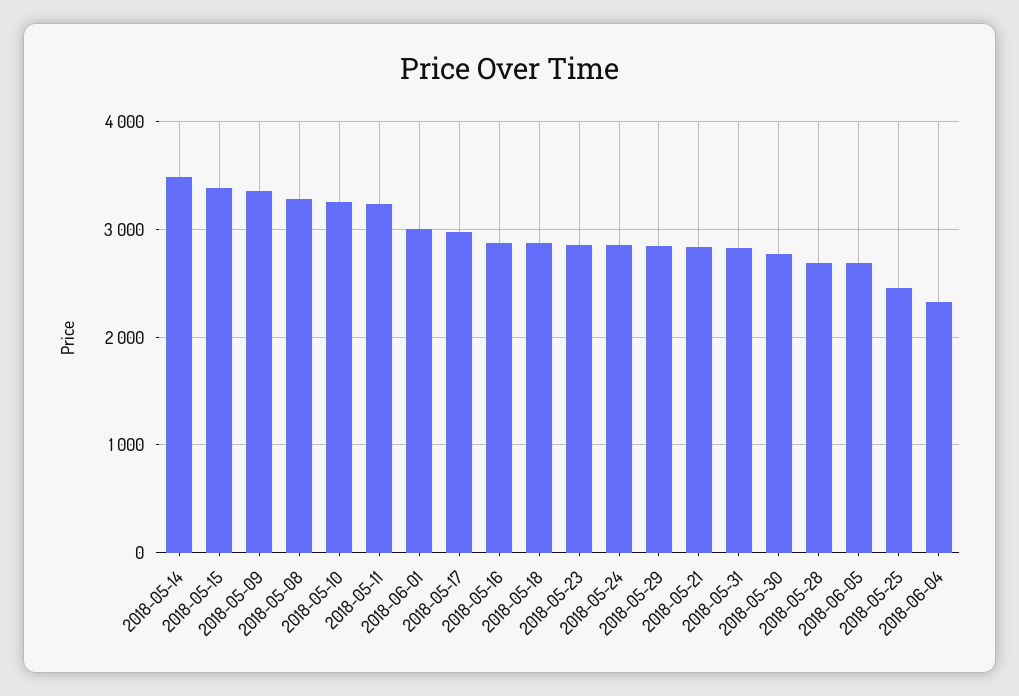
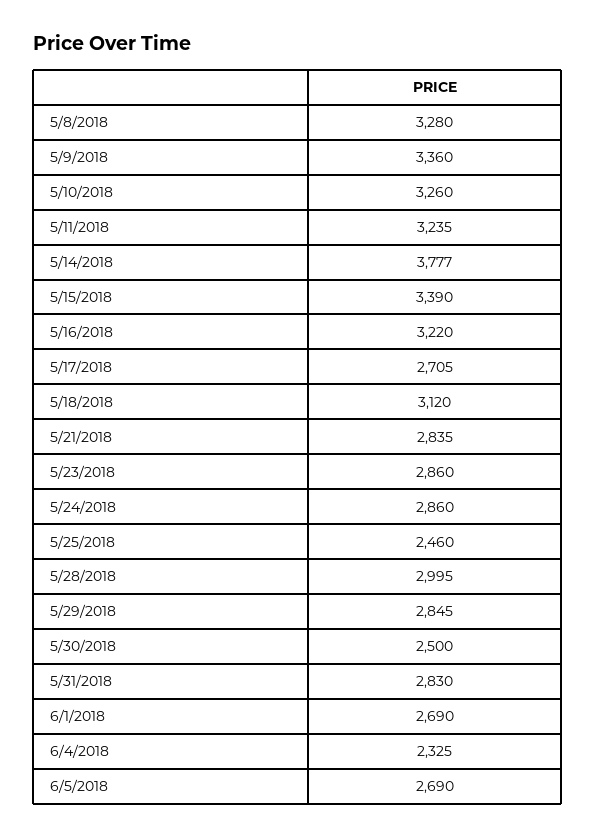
2018-05-14: 3500 -> 3777
2018-06-01: 3000 -> 2690
2018-05-17: 3000 -> 2705
2018-05-16: 2900 -> 3220
2018-05-18: 2900 -> 3120
2018-05-30: 2800 -> 2500
2018-05-28: 2700 -> 2995

